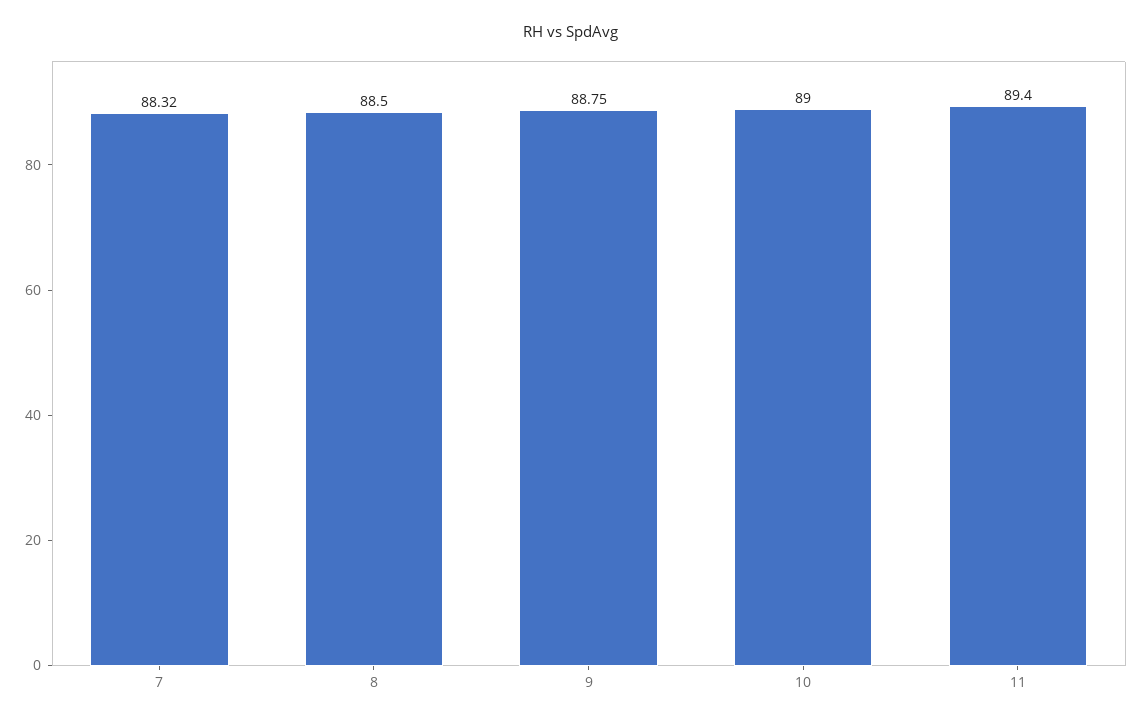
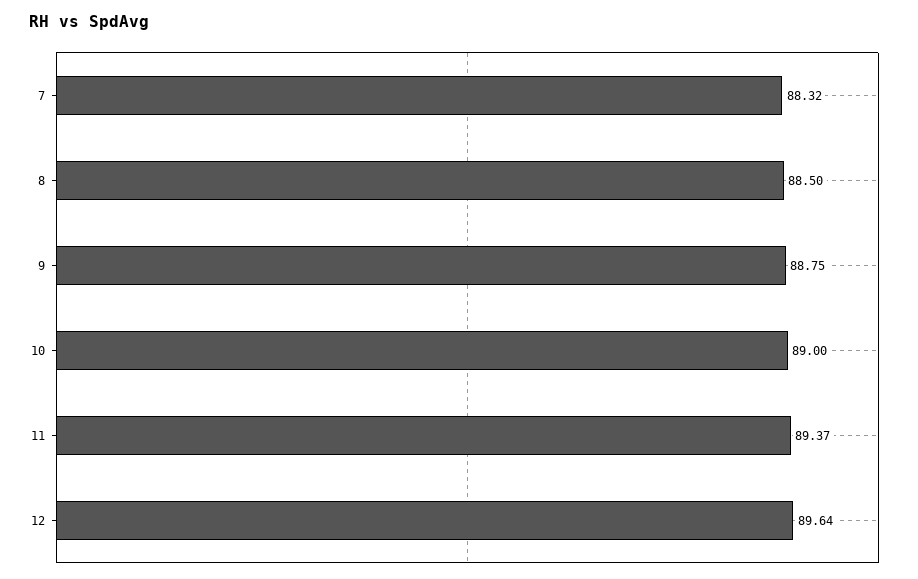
11: 89.4 -> 89.37
12: none -> 89.64

